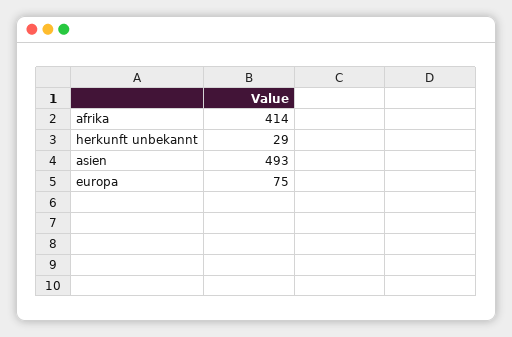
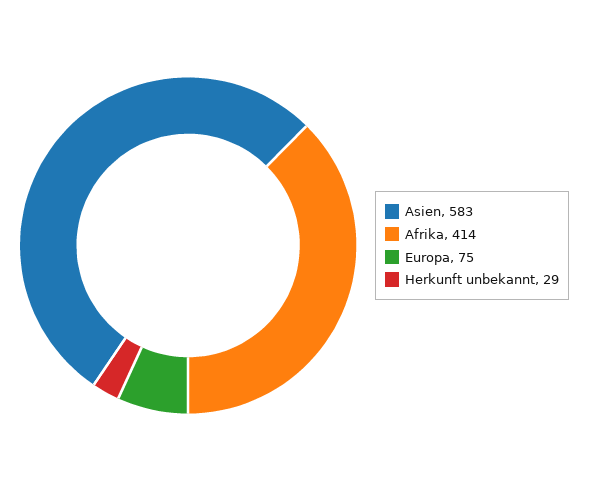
asien: 493 -> 583

